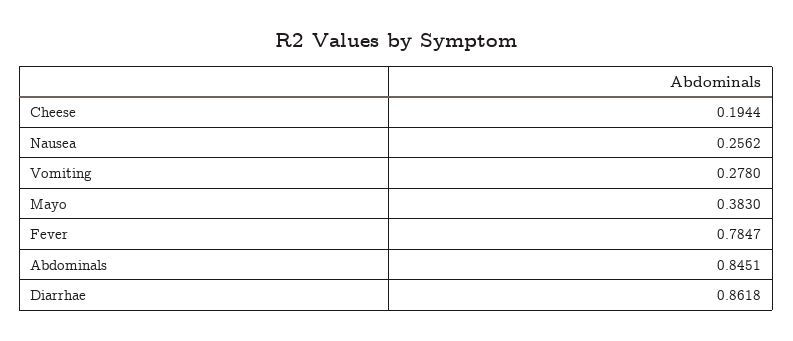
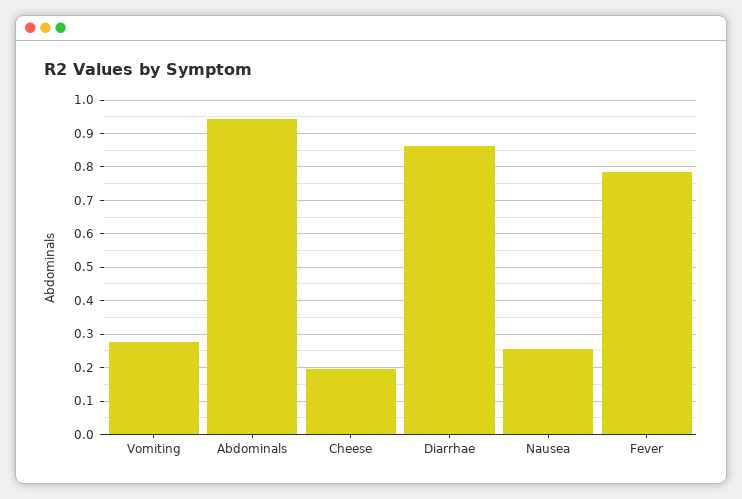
Mayo: 0.383 -> none
Abdominals: 0.8451 -> 0.94

